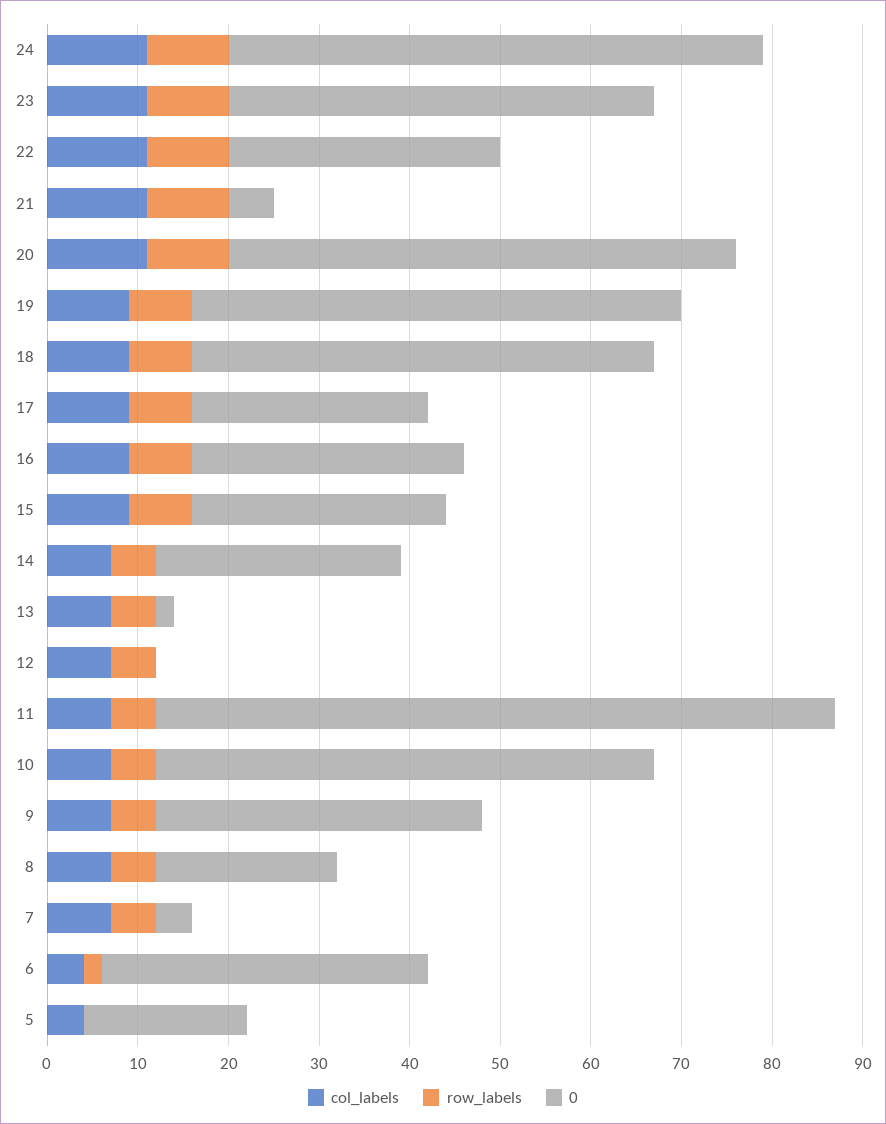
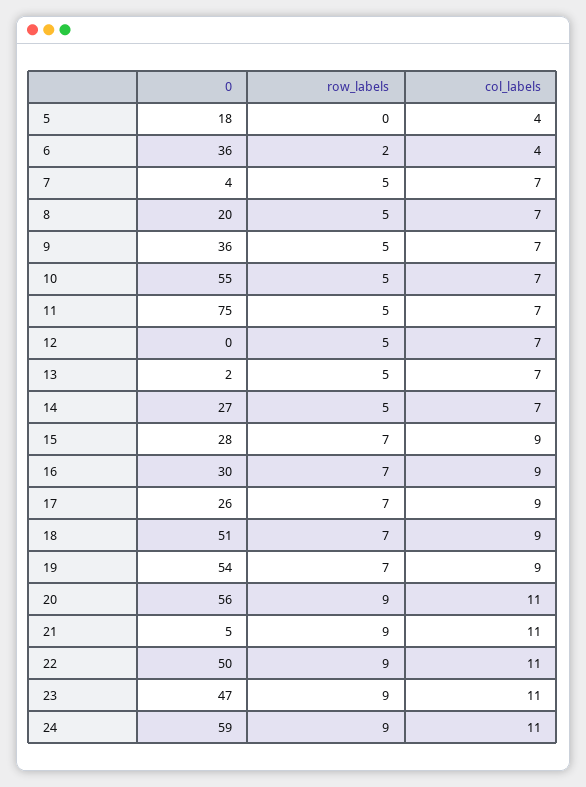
0, 22: 30 -> 50

